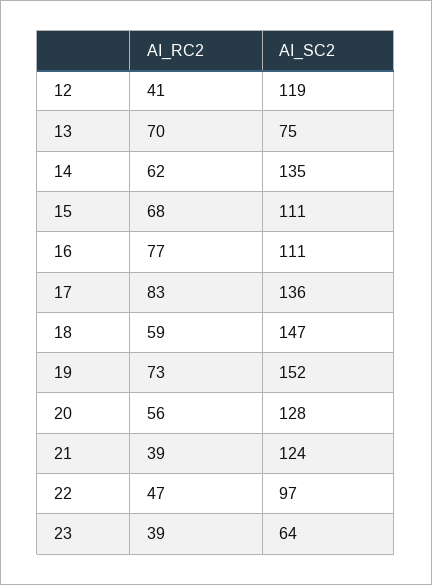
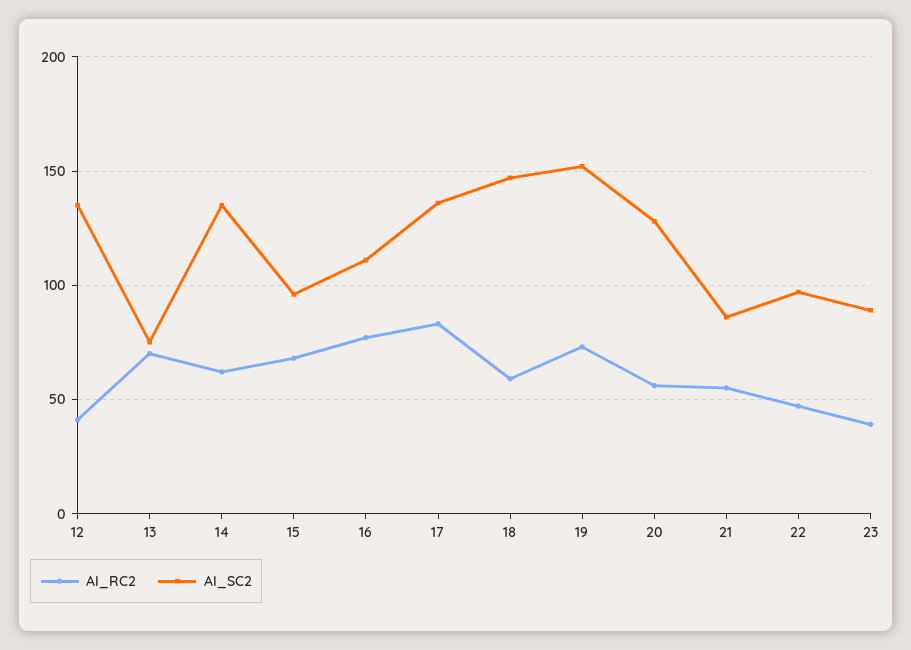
AI_SC2, 12: 119 -> 135
AI_SC2, 15: 111 -> 95
AI_RC2, 21: 39 -> 55
AI_SC2, 21: 124 -> 85
AI_SC2, 23: 64 -> 90

